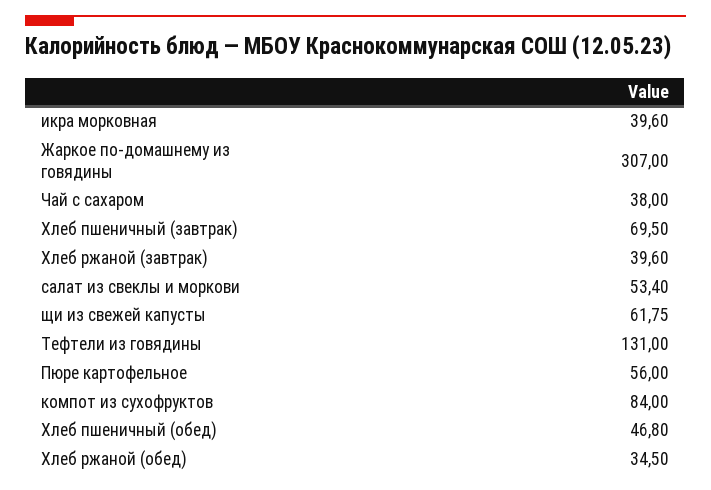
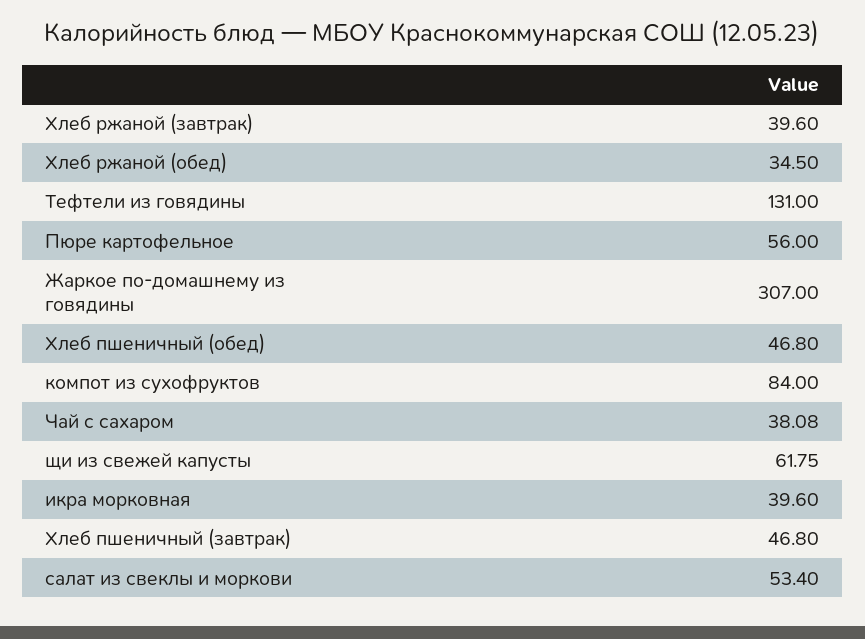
Чай с сахаром: 38 -> 38.08
Хлеб пшеничный (завтрак): 69.5 -> 46.8

